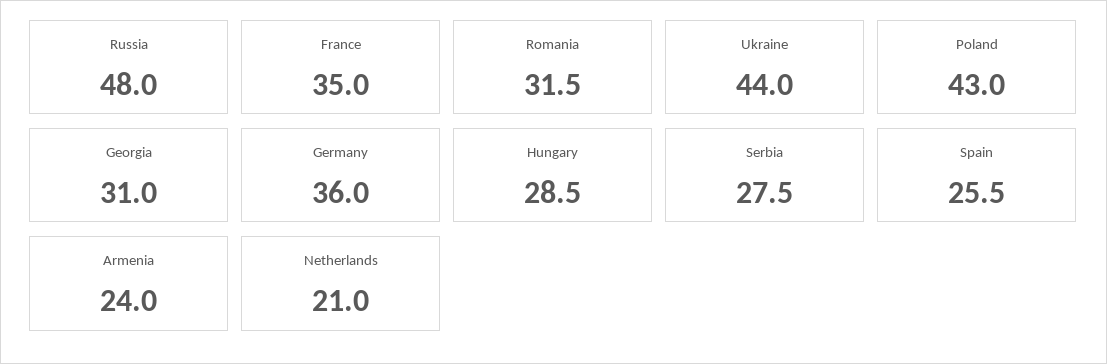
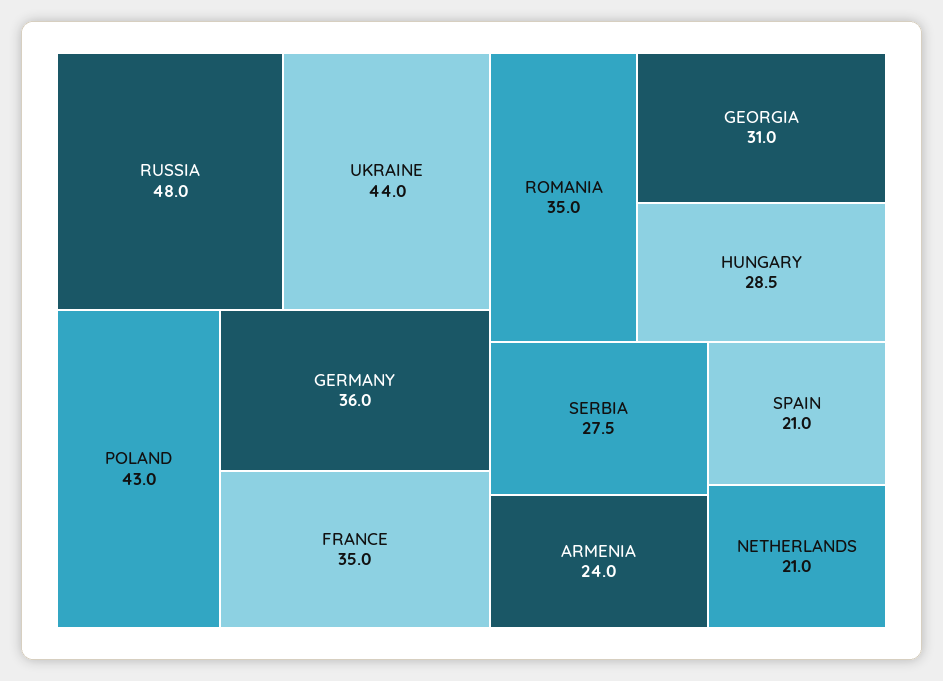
Romania: 31.5 -> 35
Spain: 25.5 -> 21

